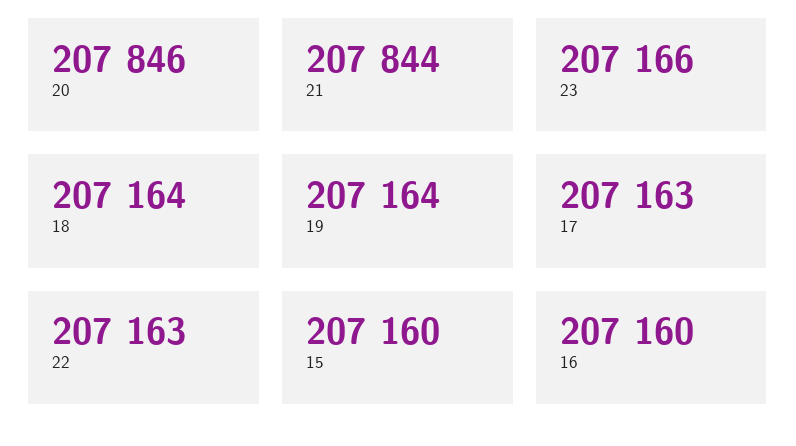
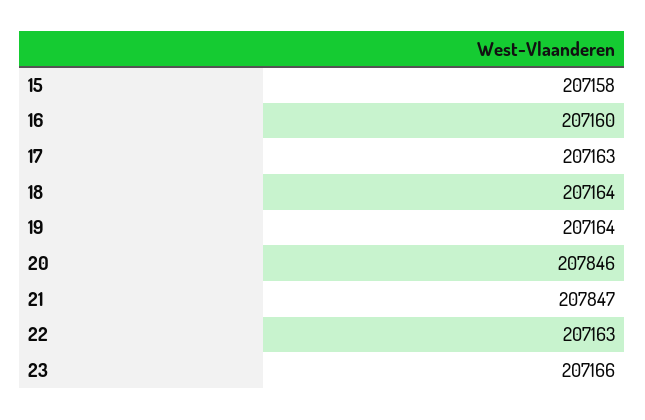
21: 207844 -> 207847
15: 207160 -> 207158

